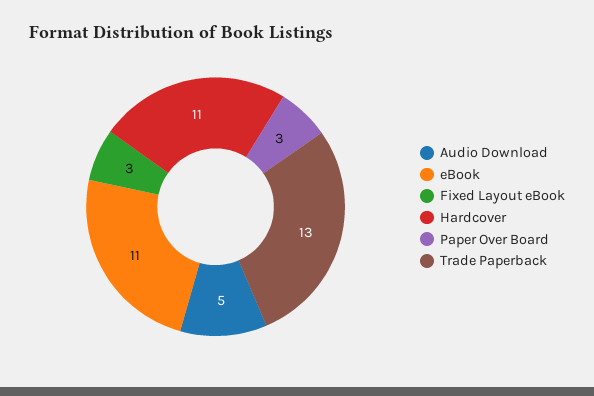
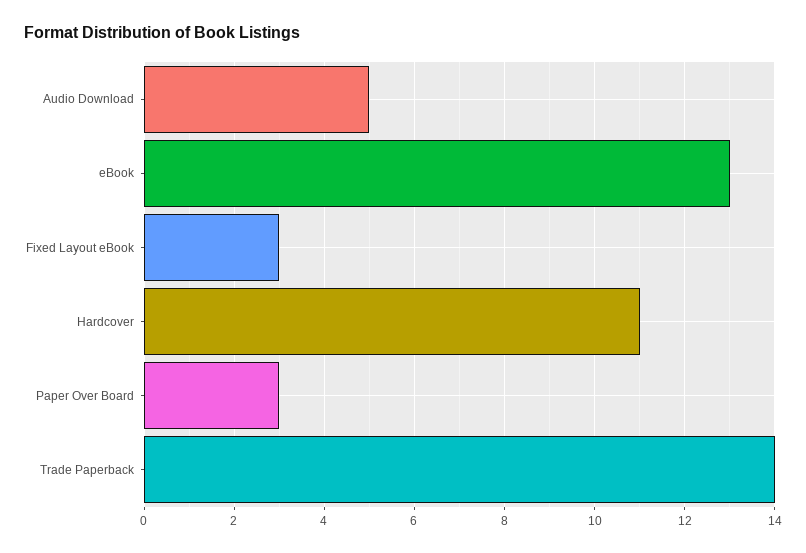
eBook: 11 -> 13
Trade Paperback: 13 -> 14

